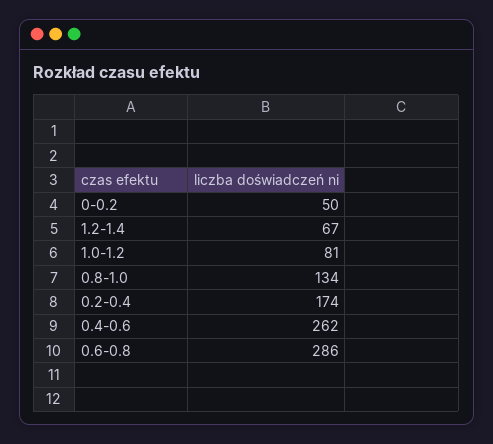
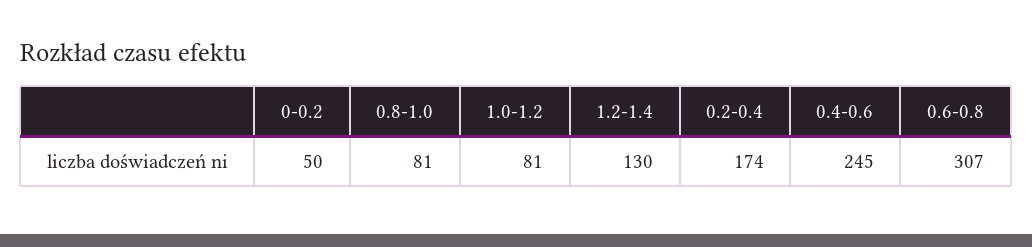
1.2-1.4: 67 -> 130
0.8-1.0: 134 -> 81
0.4-0.6: 262 -> 245
0.6-0.8: 286 -> 307

